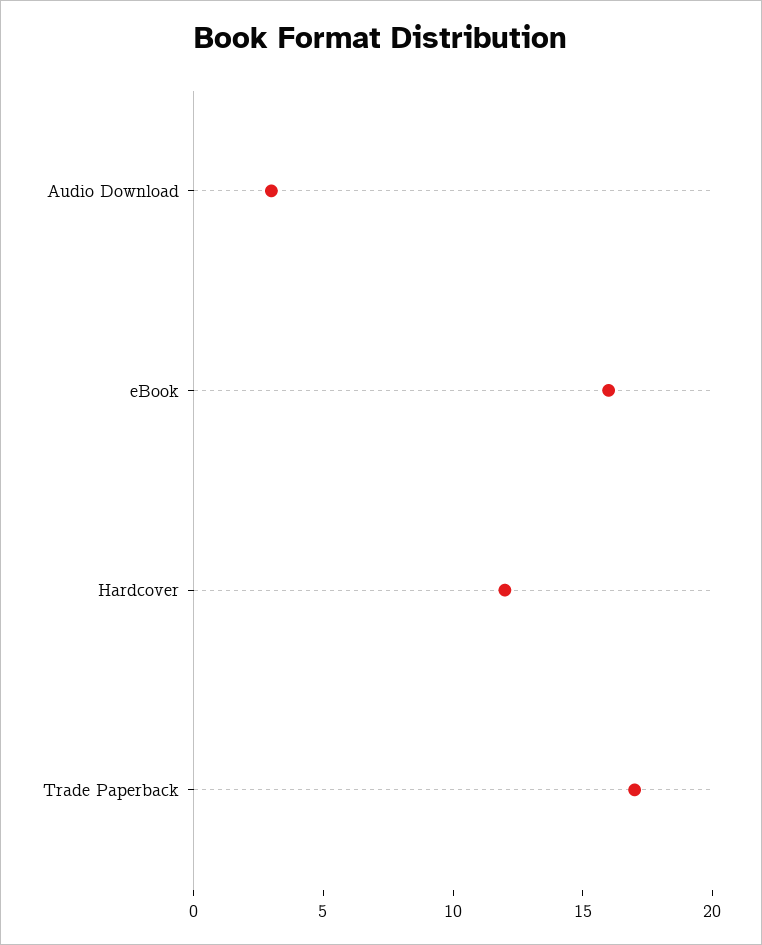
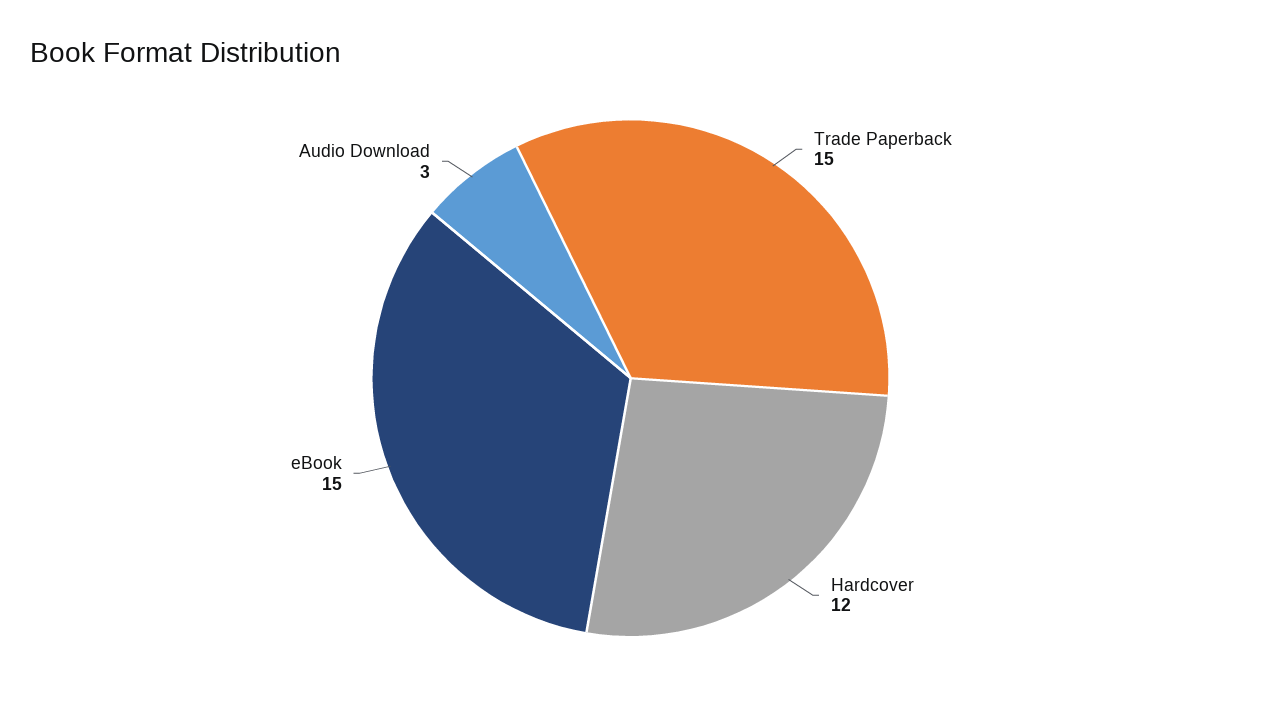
eBook: 16 -> 15
Trade Paperback: 17 -> 15

